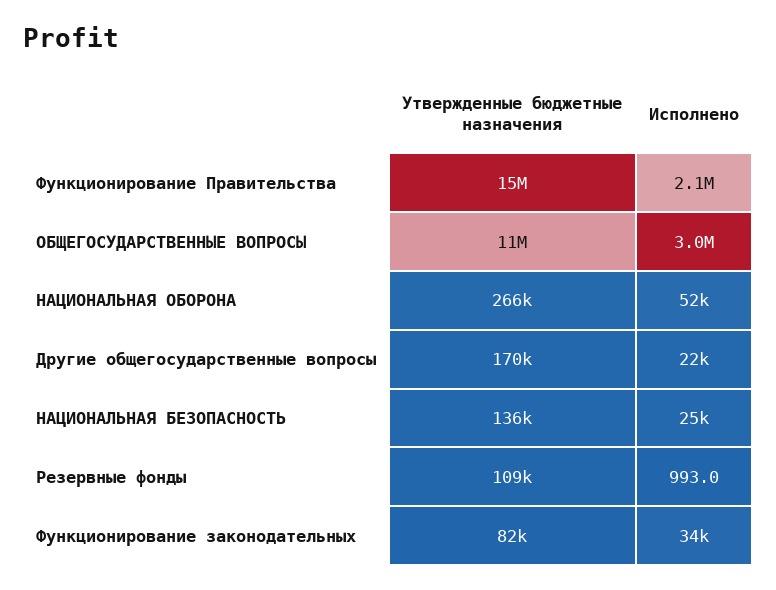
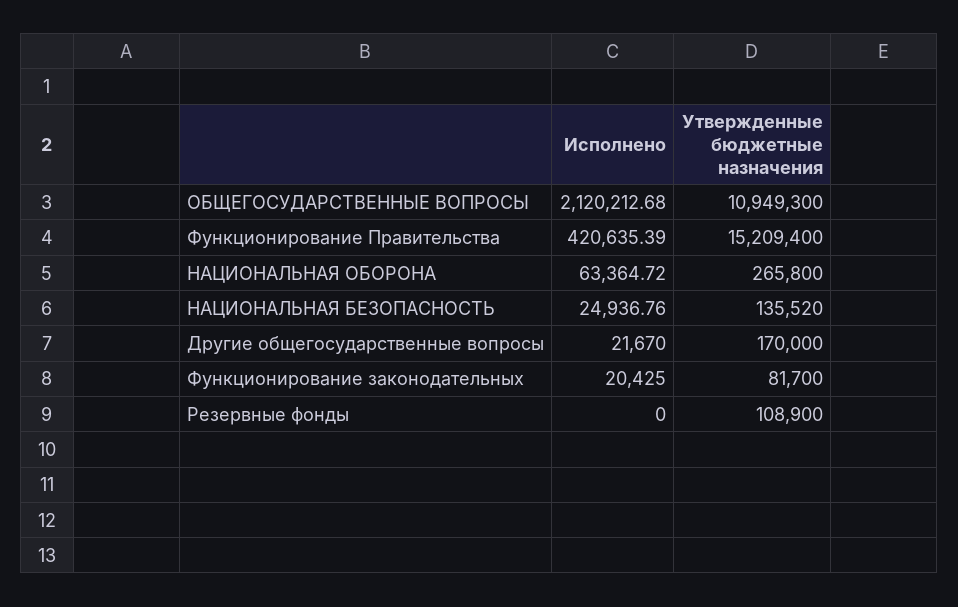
Исполнено, Функционирование Правительства: 2100000 -> 420635.39
Исполнено, ОБЩЕГОСУДАРСТВЕННЫЕ ВОПРОСЫ: 3000000 -> 2120212.68
Исполнено, НАЦИОНАЛЬНАЯ ОБОРОНА: 52000 -> 63364.72
Исполнено, Резервные фонды: 993 -> 0
Исполнено, Функционирование законодательных: 34000 -> 20425

